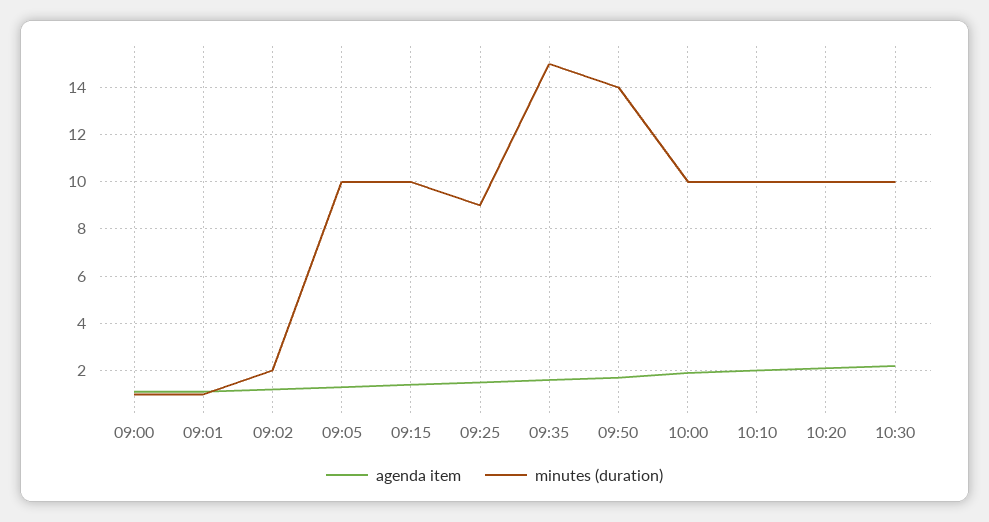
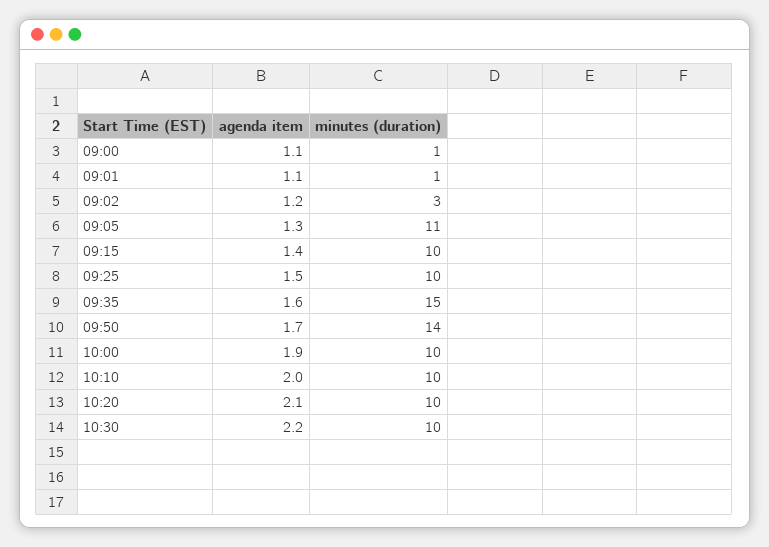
minutes (duration), 09:02: 2 -> 3
minutes (duration), 09:05: 10 -> 11
minutes (duration), 09:25: 9 -> 10

